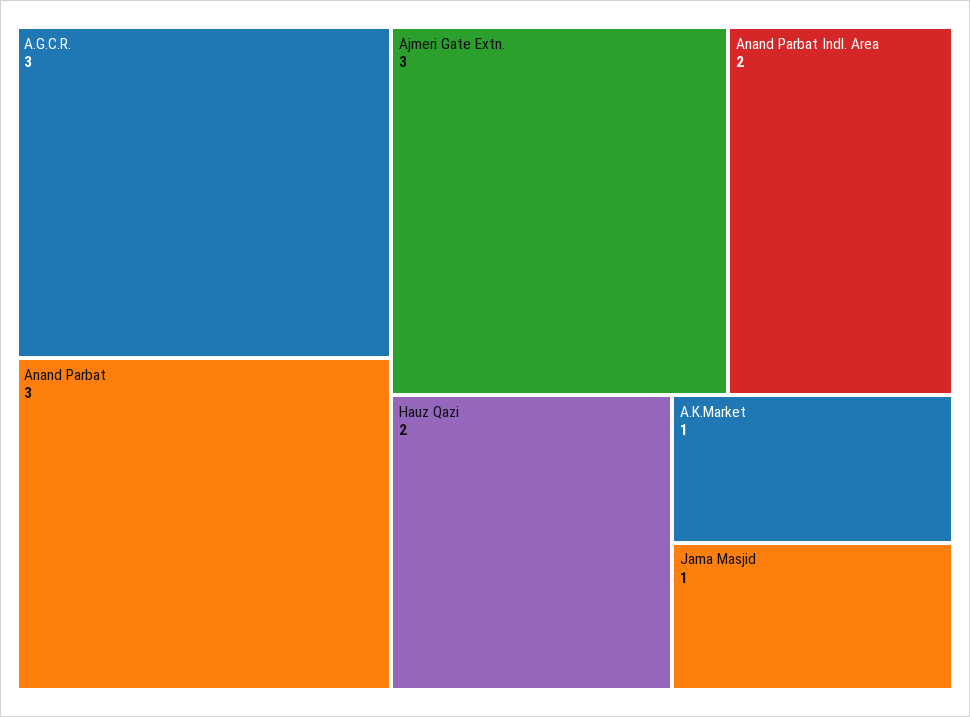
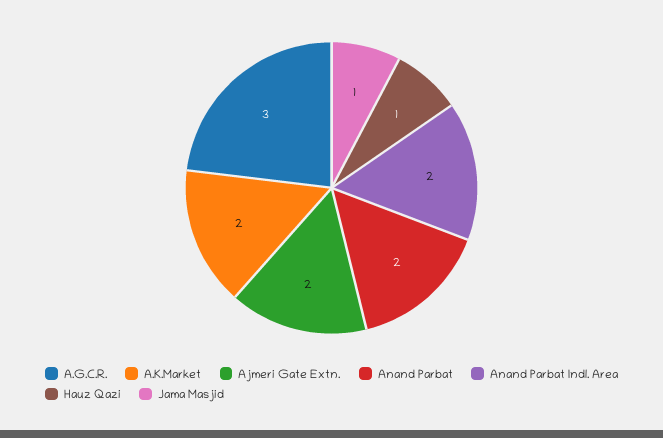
Anand Parbat: 3 -> 2
Ajmeri Gate Extn.: 3 -> 2
Hauz Qazi: 2 -> 1
A.K.Market: 1 -> 2

